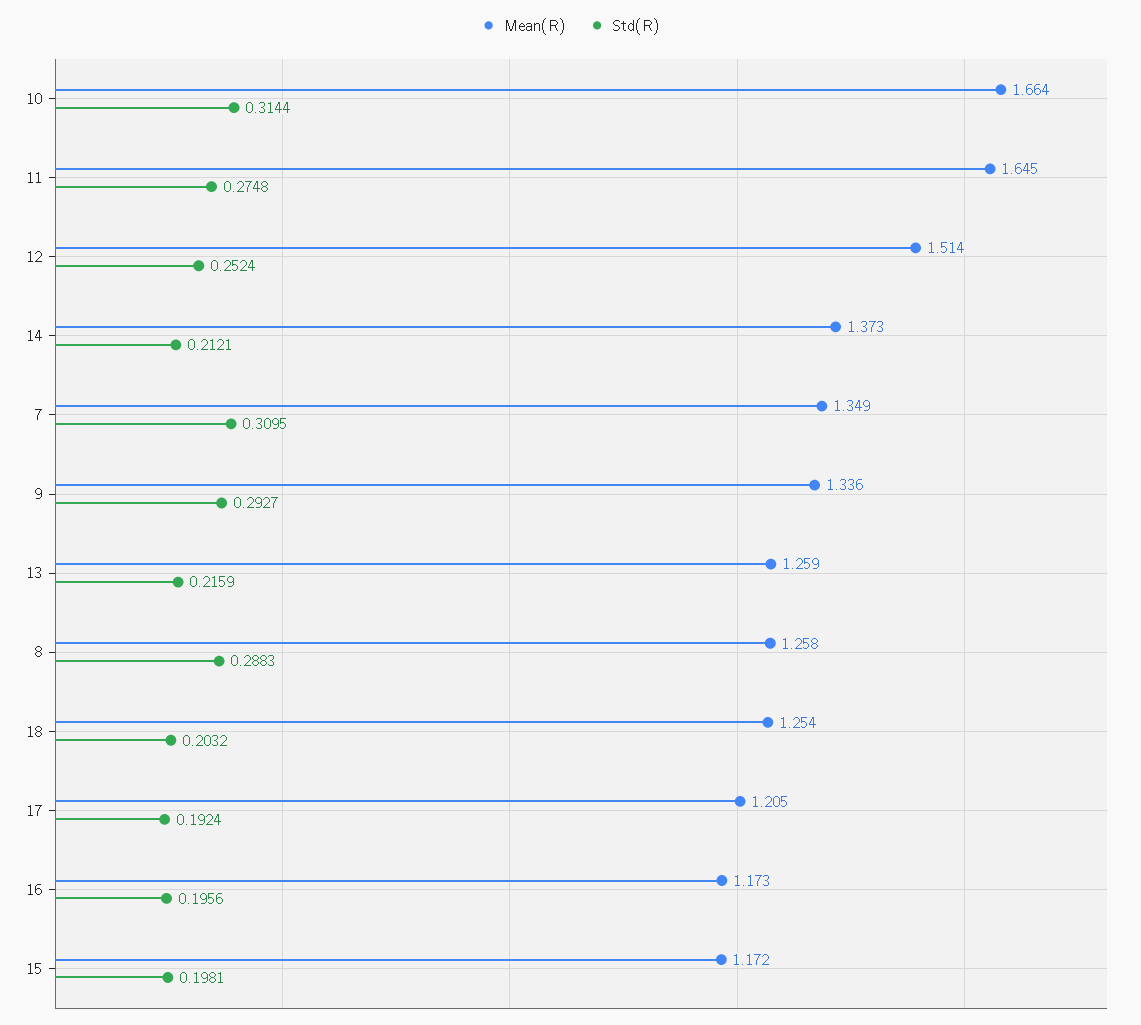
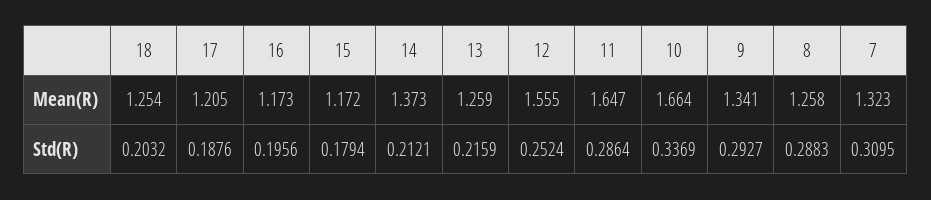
Std(R), 10: 0.3144 -> 0.3369
Mean(R), 11: 1.645 -> 1.647
Std(R), 11: 0.2748 -> 0.2864
Mean(R), 12: 1.514 -> 1.555
Mean(R), 7: 1.349 -> 1.323
Mean(R), 9: 1.336 -> 1.341
Std(R), 17: 0.1924 -> 0.1876
Std(R), 15: 0.1981 -> 0.1794

